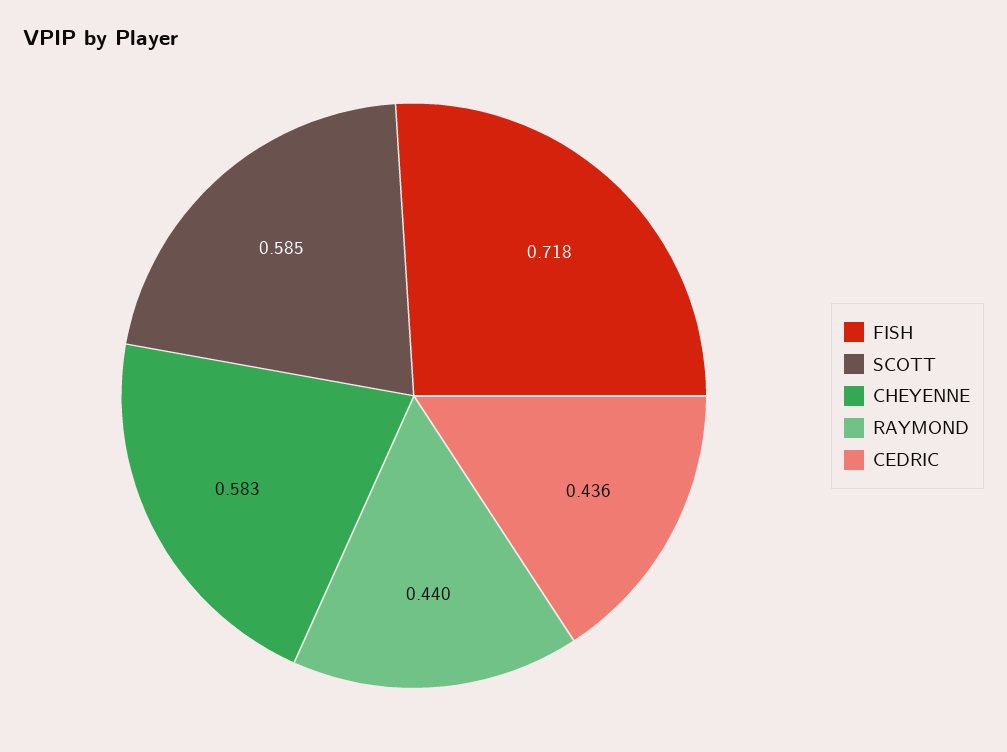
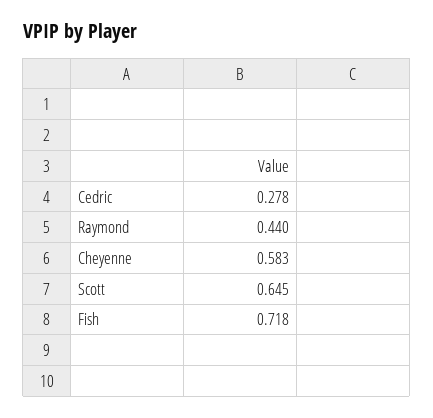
SCOTT: 0.585 -> 0.645
CEDRIC: 0.436 -> 0.278

